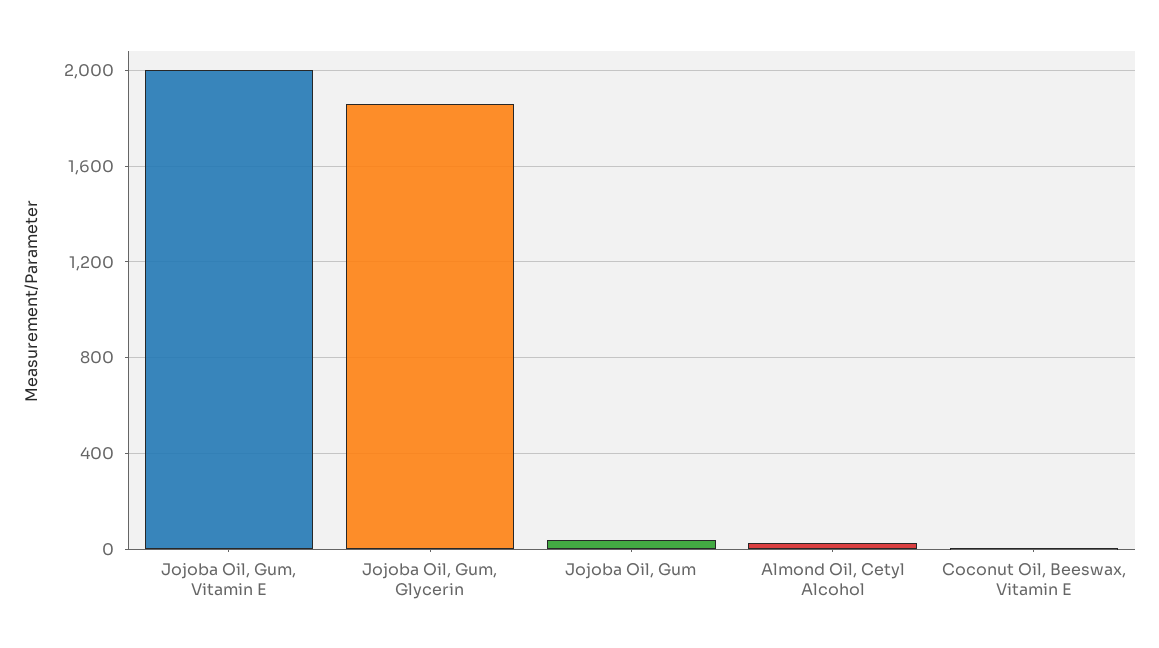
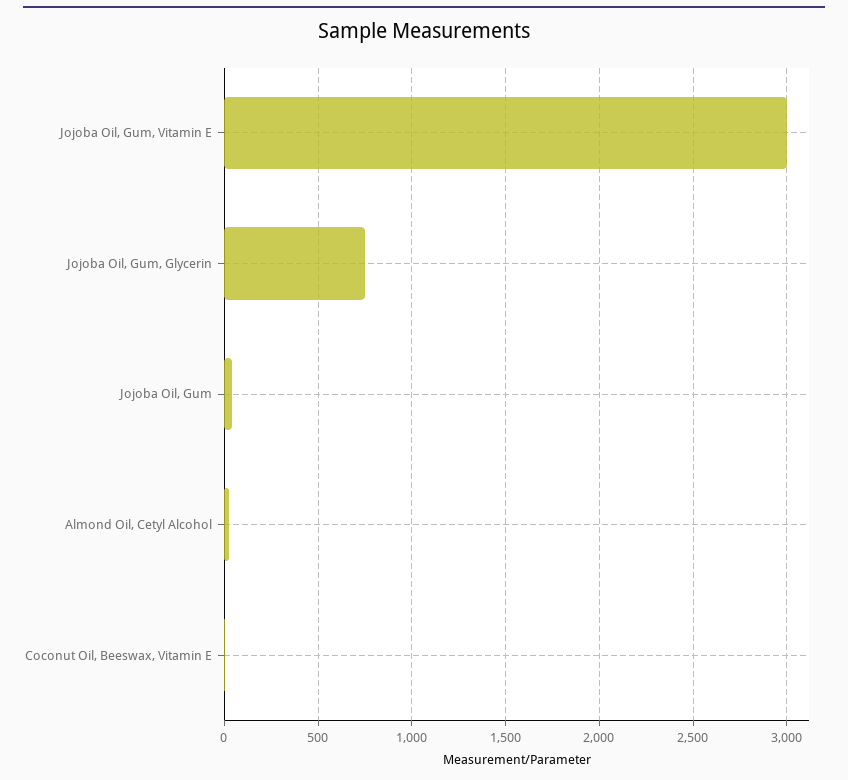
Jojoba Oil, Gum, Vitamin E: 2000 -> 3000
Jojoba Oil, Gum, Glycerin: 1850 -> 750

